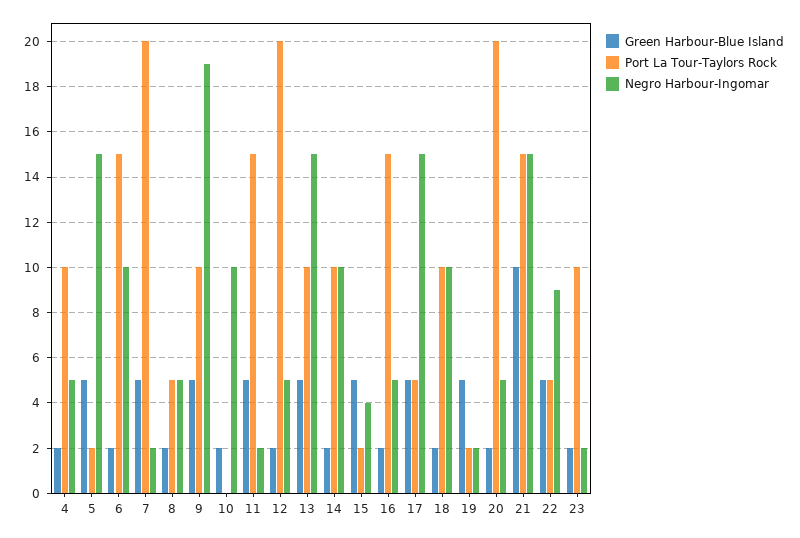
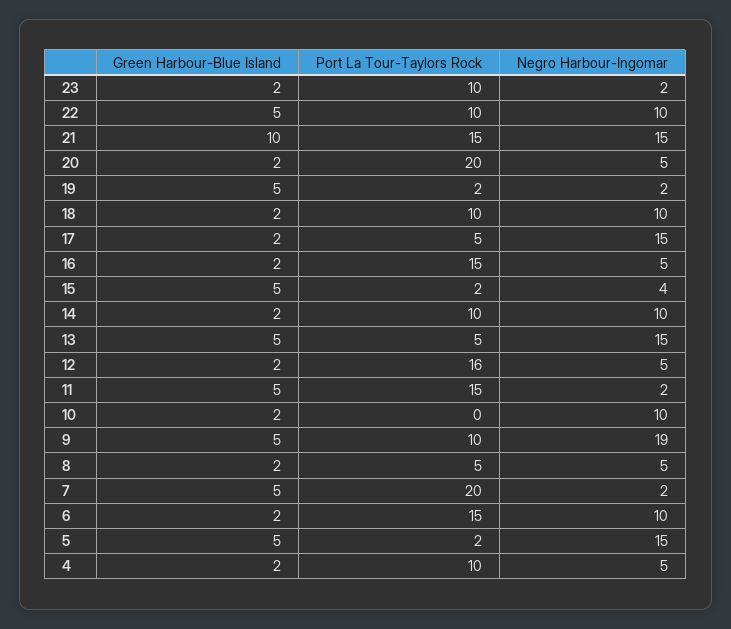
Port La Tour-Taylors Rock, 12: 20 -> 16
Port La Tour-Taylors Rock, 13: 10 -> 5
Green Harbour-Blue Island, 17: 5 -> 2
Port La Tour-Taylors Rock, 22: 5 -> 10
Negro Harbour-Ingomar, 22: 9 -> 10

